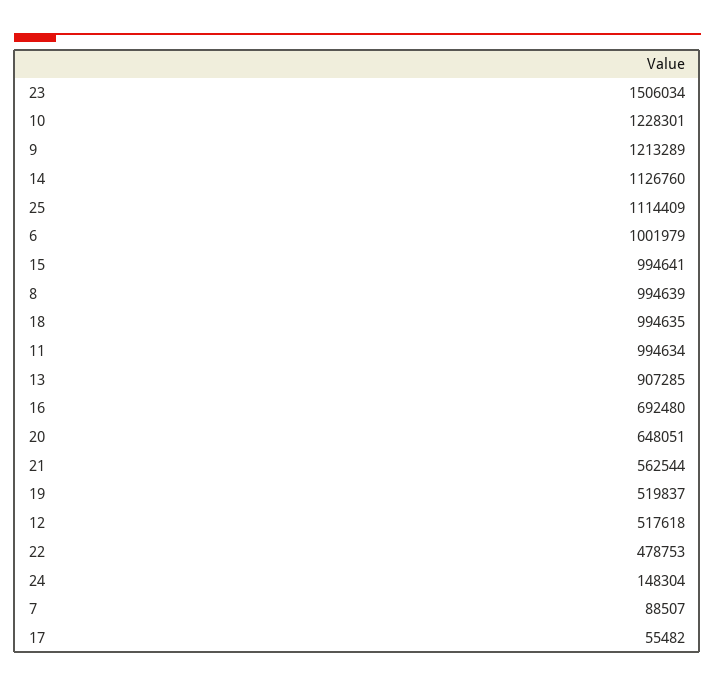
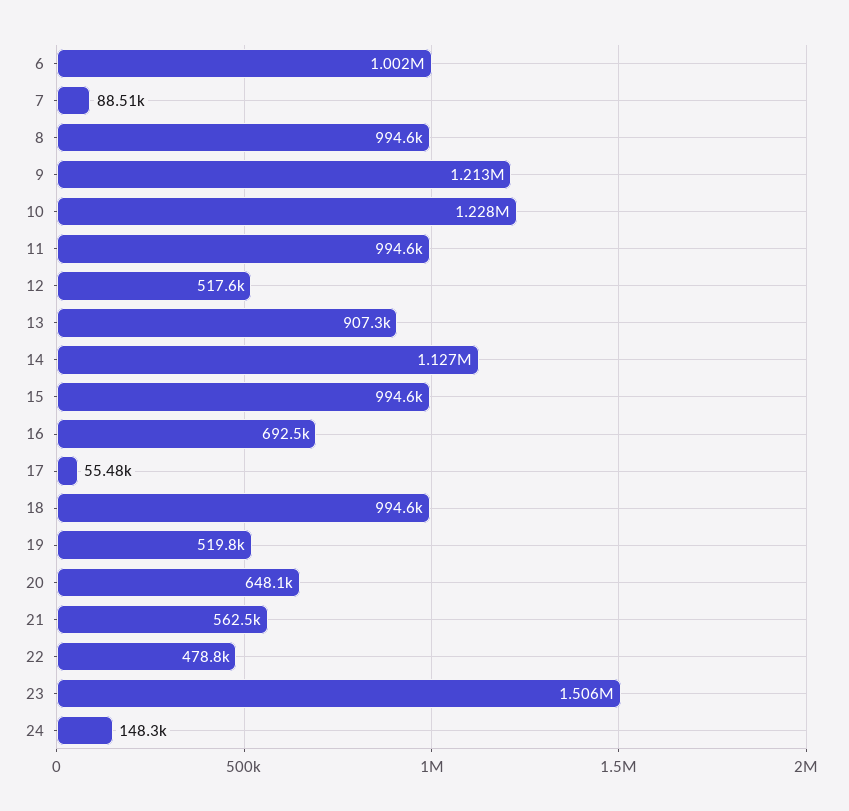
25: 1114409 -> none

